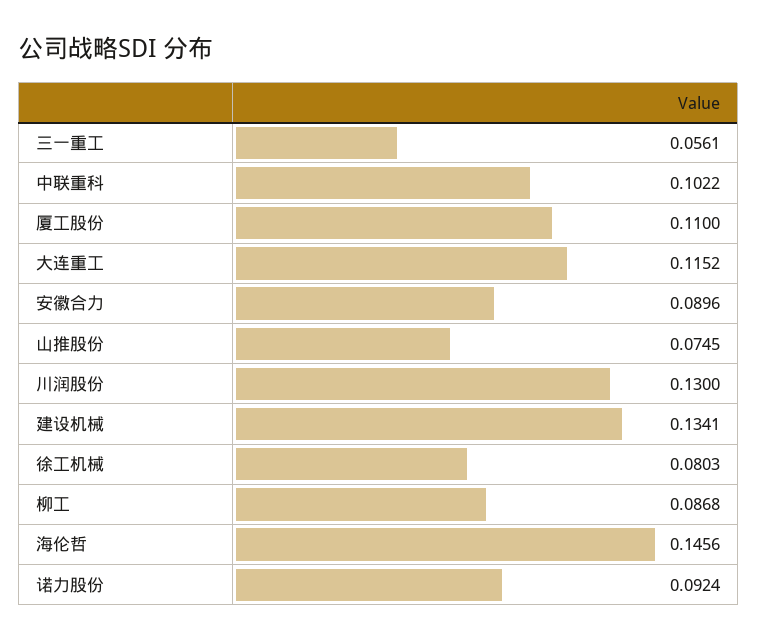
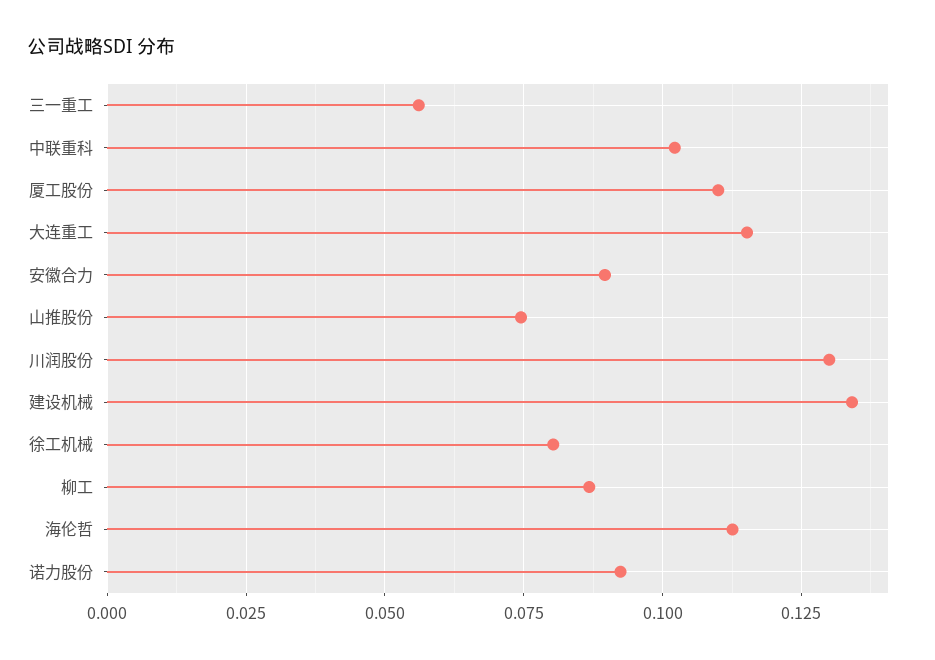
海伦哲: 0.1456 -> 0.1125

